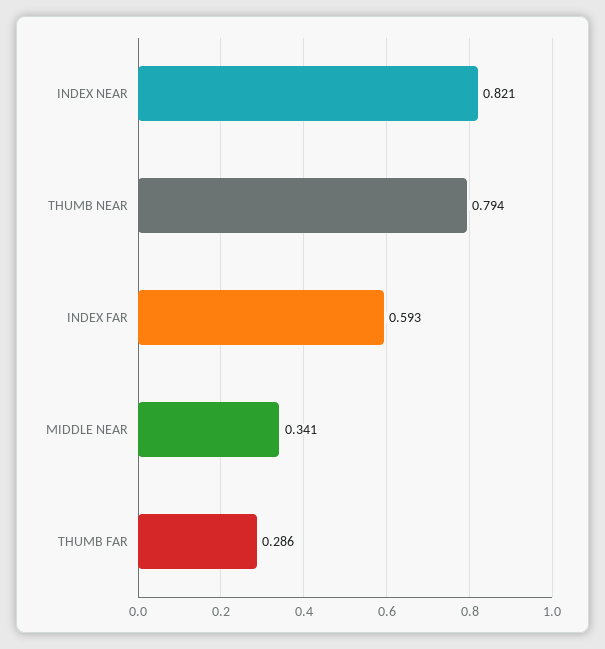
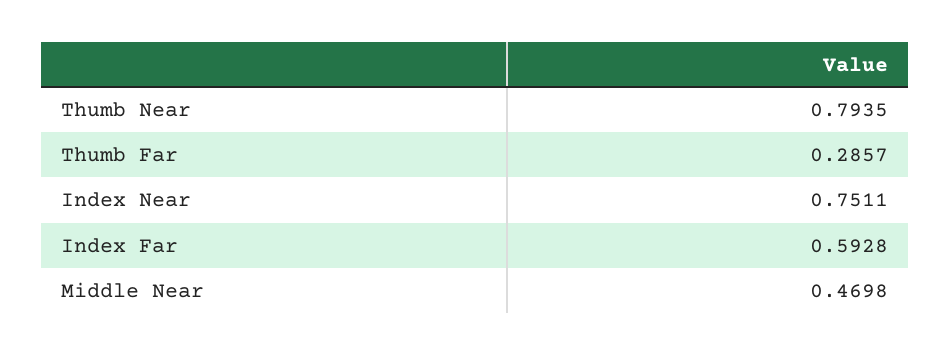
INDEX NEAR: 0.821 -> 0.7511
MIDDLE NEAR: 0.341 -> 0.4698

